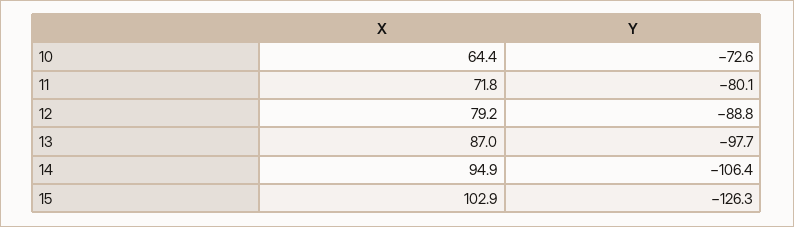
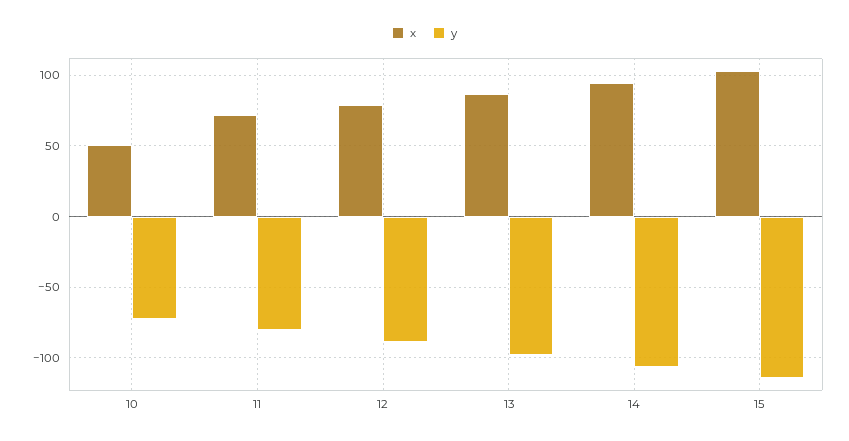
X, 10: 64.4 -> 50
Y, 15: -126.3 -> -115

